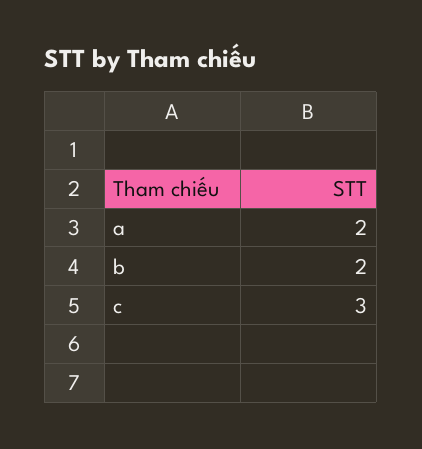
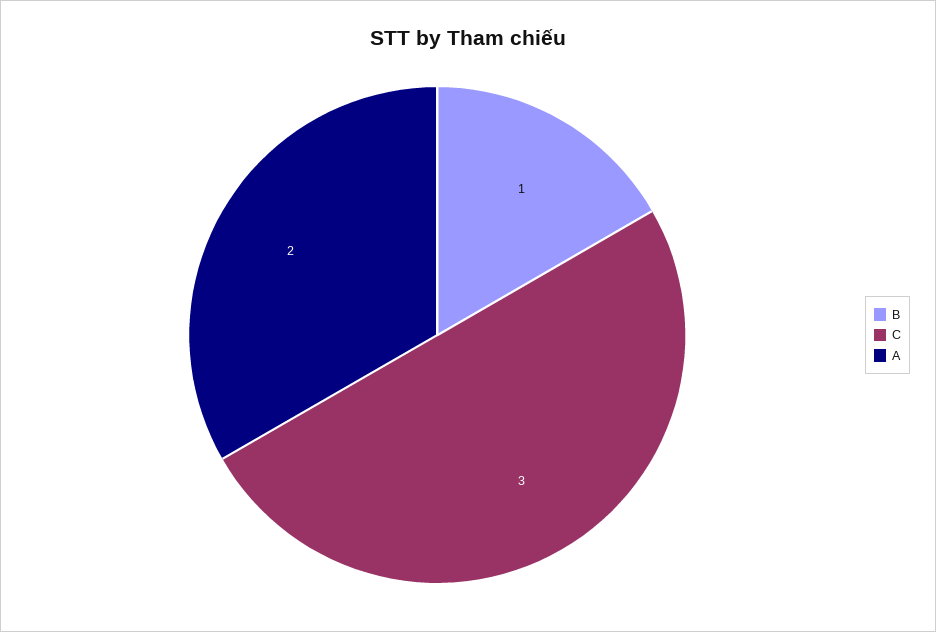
b: 2 -> 1

